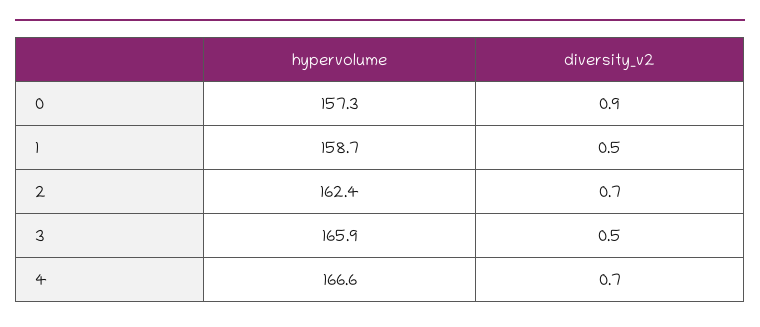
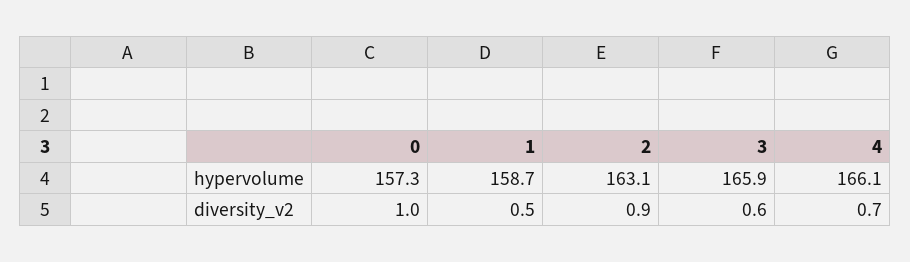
diversity_v2, 0: 0.9 -> 1
hypervolume, 2: 162.4 -> 163.1
diversity_v2, 2: 0.7 -> 0.9
diversity_v2, 3: 0.5 -> 0.6
hypervolume, 4: 166.6 -> 166.1

